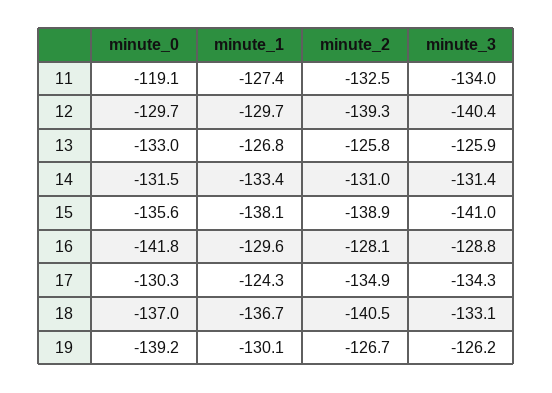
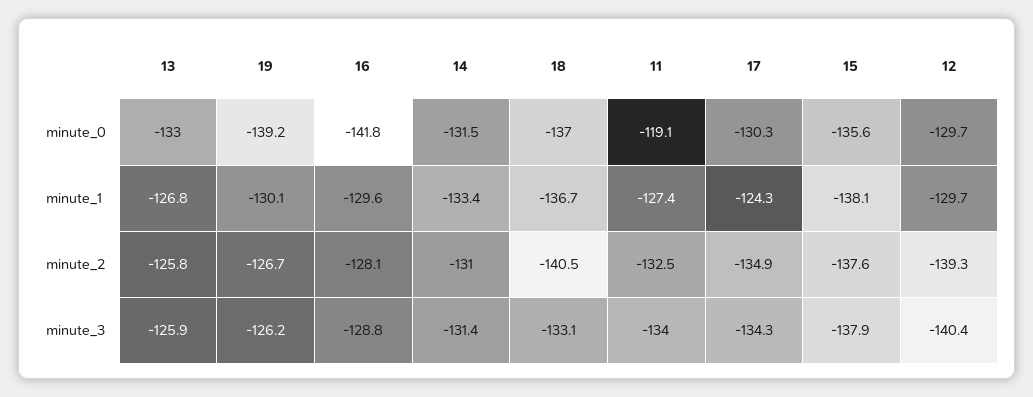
minute_2, 15: -138.9 -> -137.6
minute_3, 15: -141 -> -137.9

